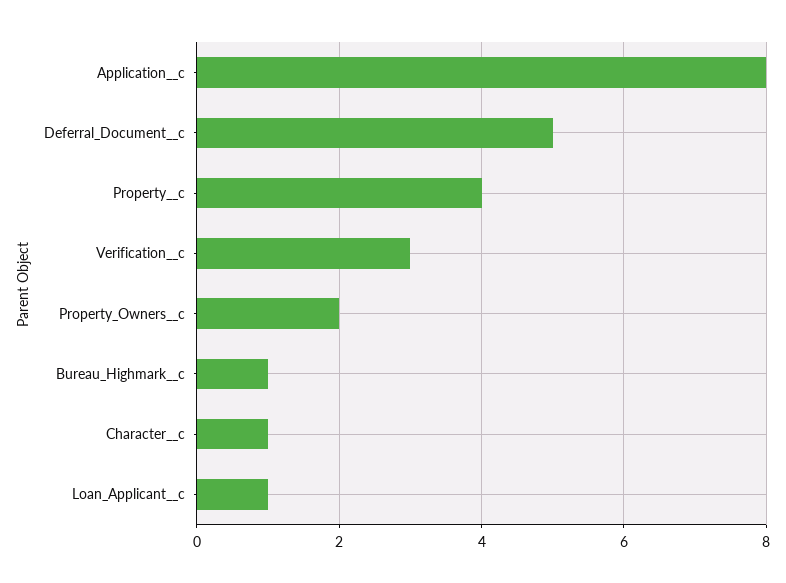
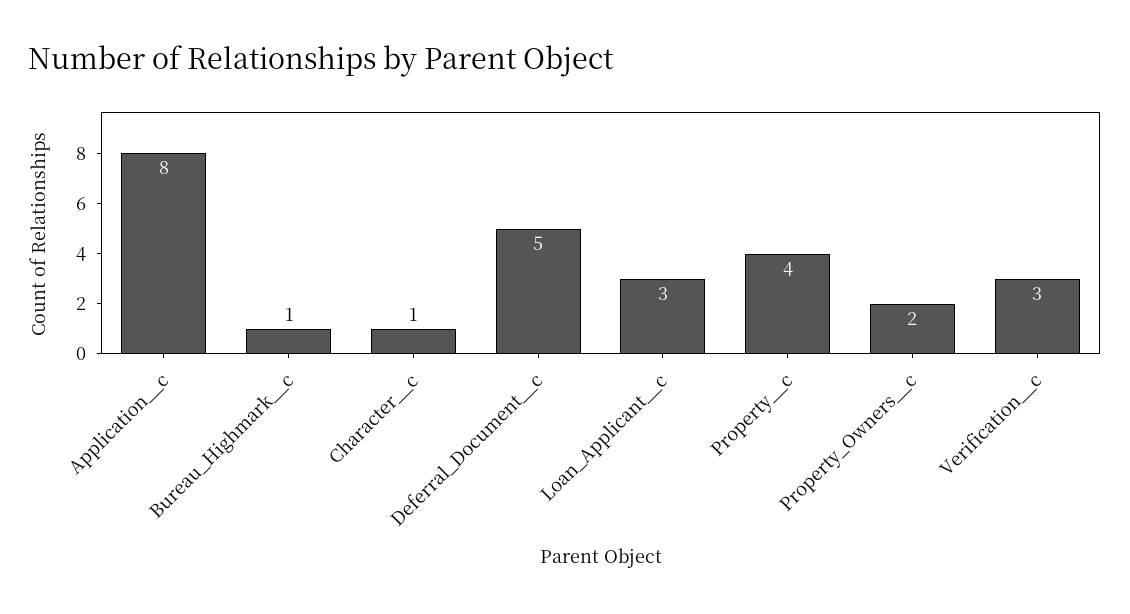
Loan_Applicant__c: 1 -> 3

